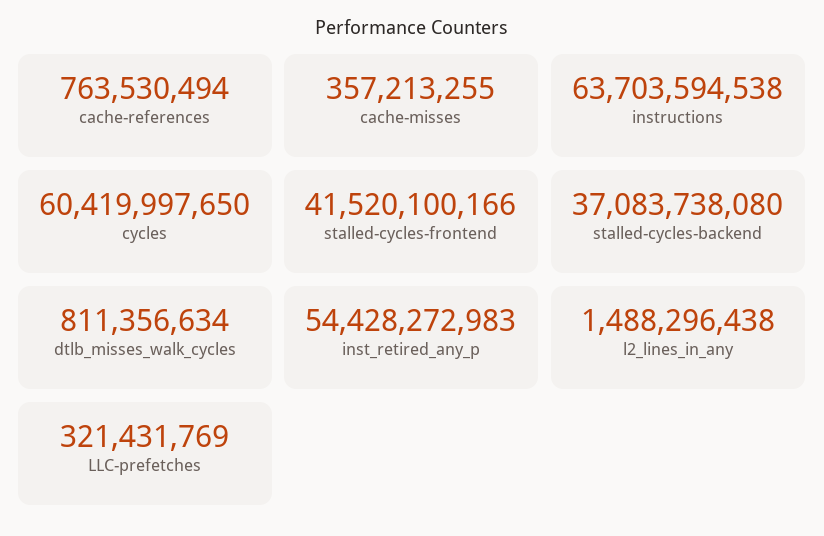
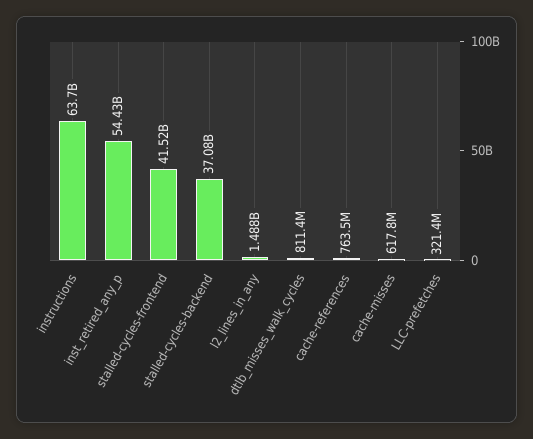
cache-misses: 357213255 -> 617800000
cycles: 60419997650 -> none

